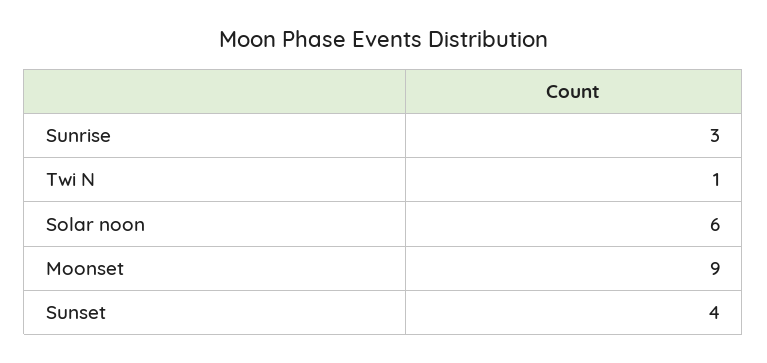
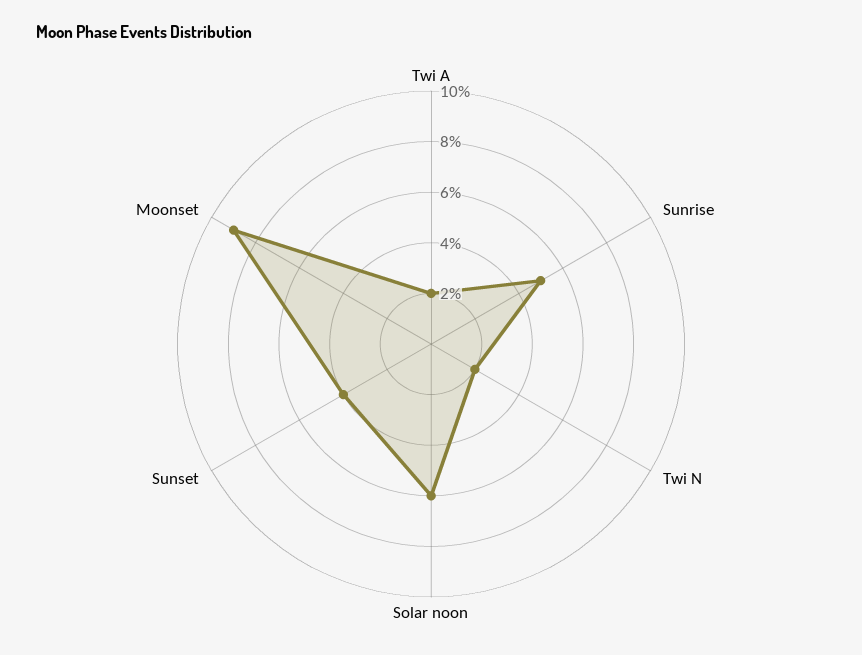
Sunrise: 3 -> 5
Twi N: 1 -> 2
Twi A: none -> 2

